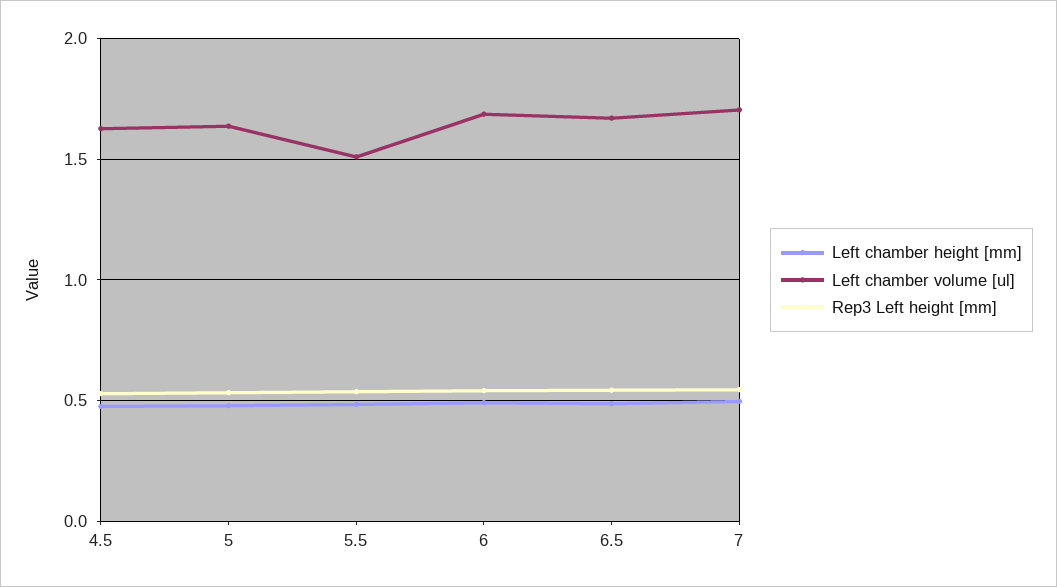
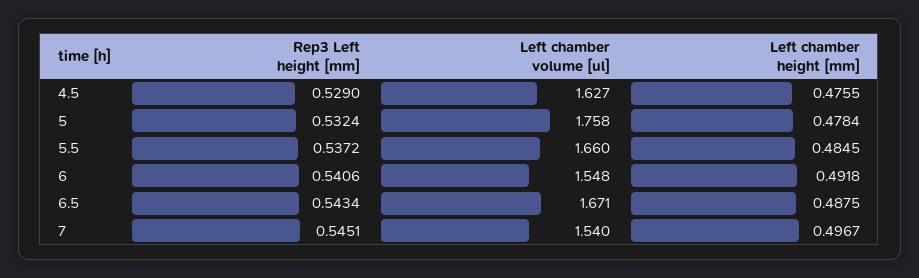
Left chamber volume [ul], 5: 1.65 -> 1.758
Left chamber volume [ul], 5.5: 1.5 -> 1.66
Left chamber volume [ul], 6: 1.7 -> 1.548
Left chamber volume [ul], 7: 1.7 -> 1.54

